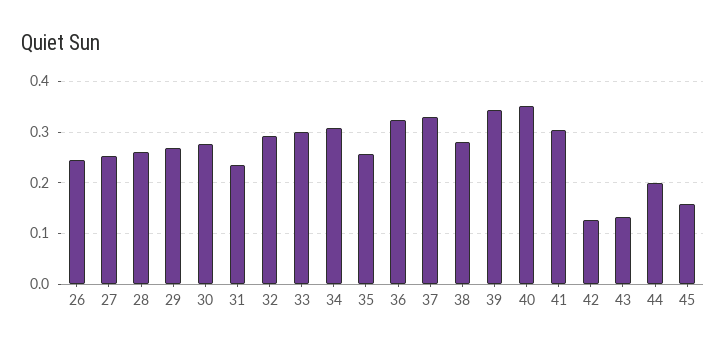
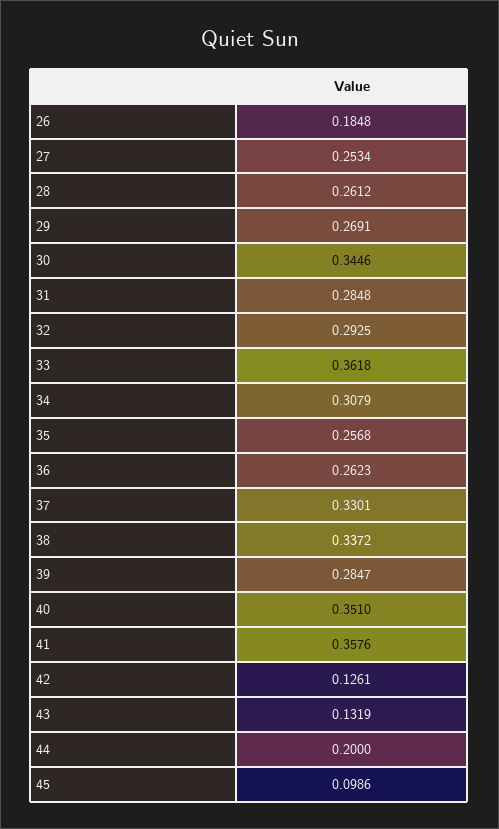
26: 0.24 -> 0.1848
30: 0.28 -> 0.3446
31: 0.24 -> 0.2848
33: 0.3 -> 0.3618
36: 0.32 -> 0.2623
38: 0.28 -> 0.3372
39: 0.34 -> 0.2847
41: 0.3 -> 0.3576
45: 0.16 -> 0.0986

